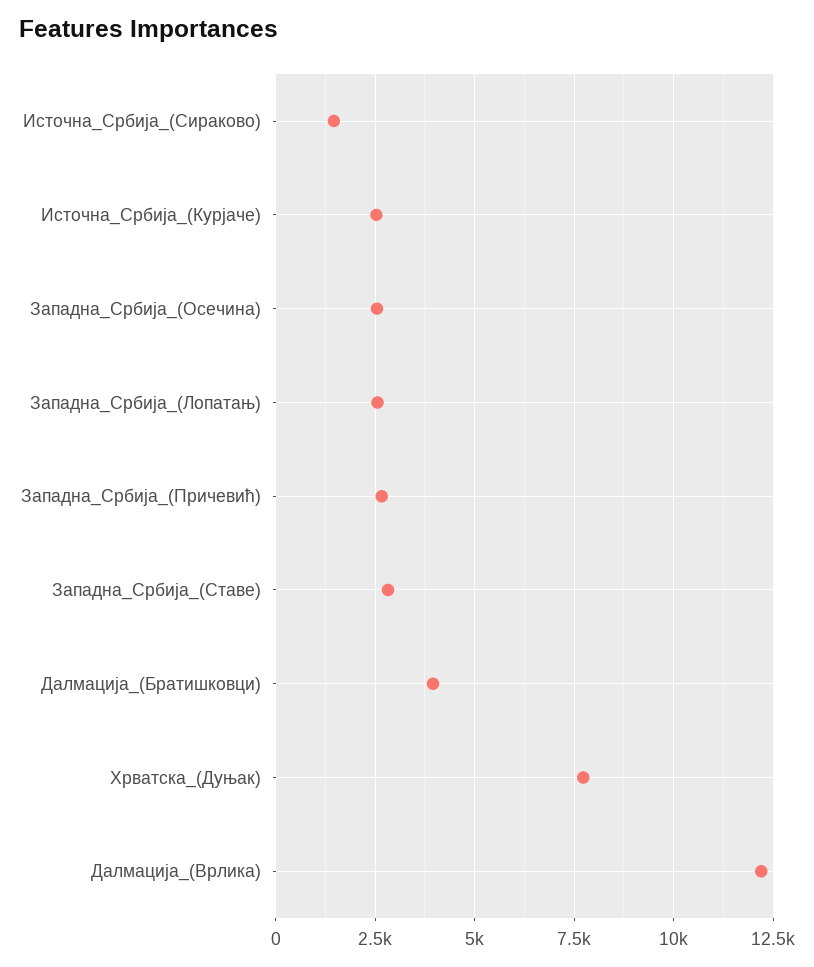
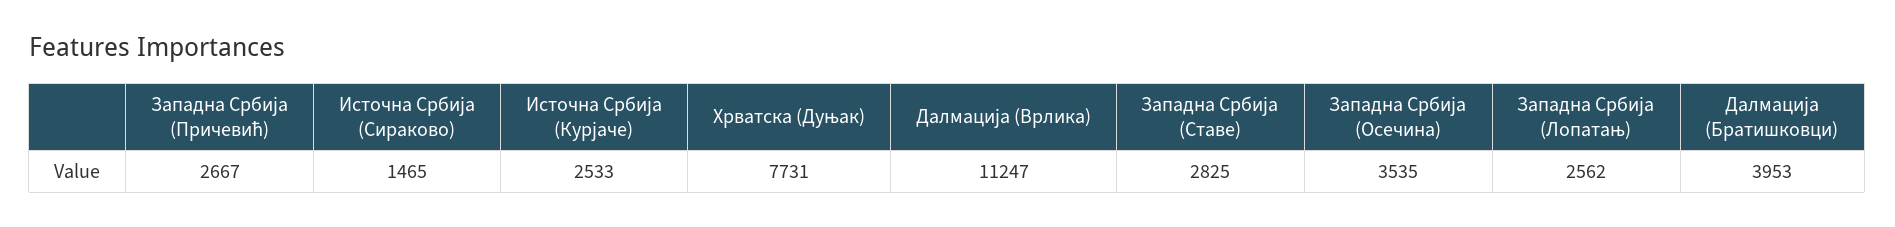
Западна_Србија_(Осечина): 2500 -> 3535
Далмација_(Врлика): 12250 -> 11247

